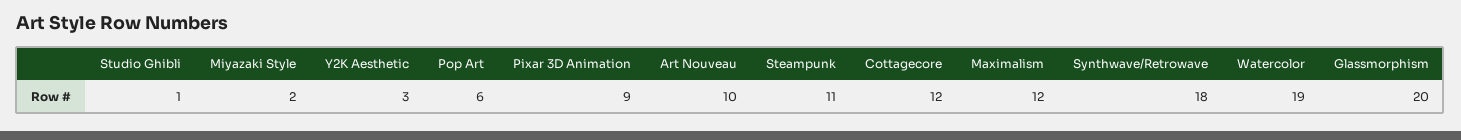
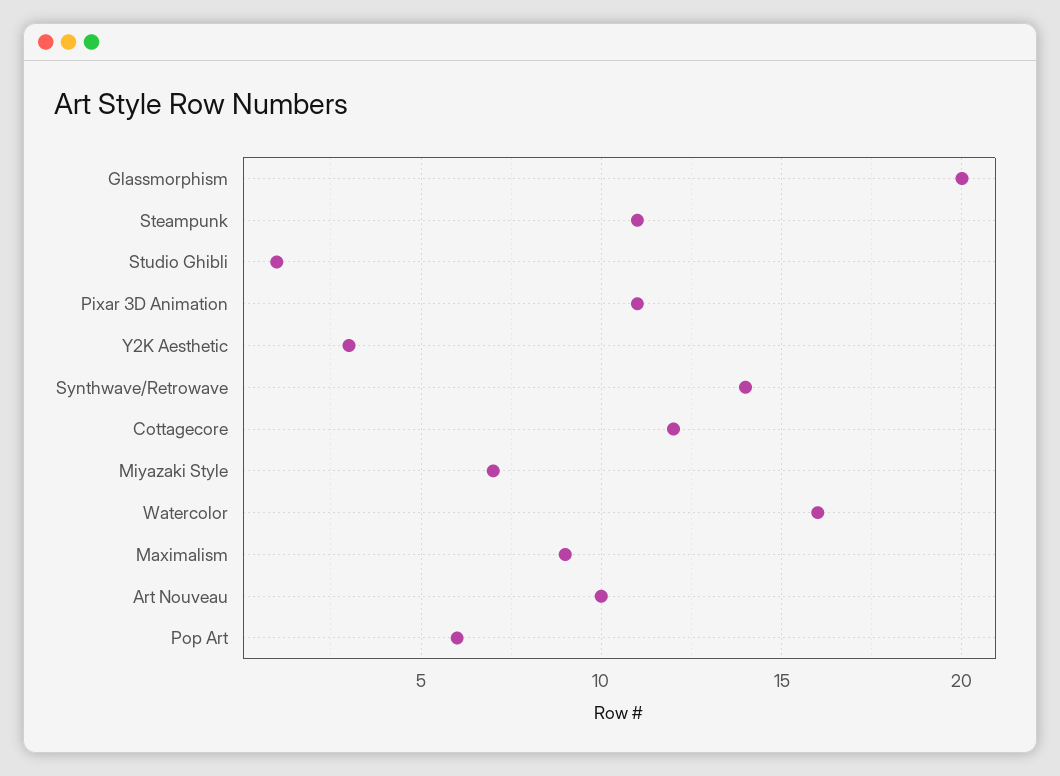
Miyazaki Style: 2 -> 7
Pixar 3D Animation: 9 -> 11
Maximalism: 12 -> 9
Synthwave/Retrowave: 18 -> 14
Watercolor: 19 -> 16

